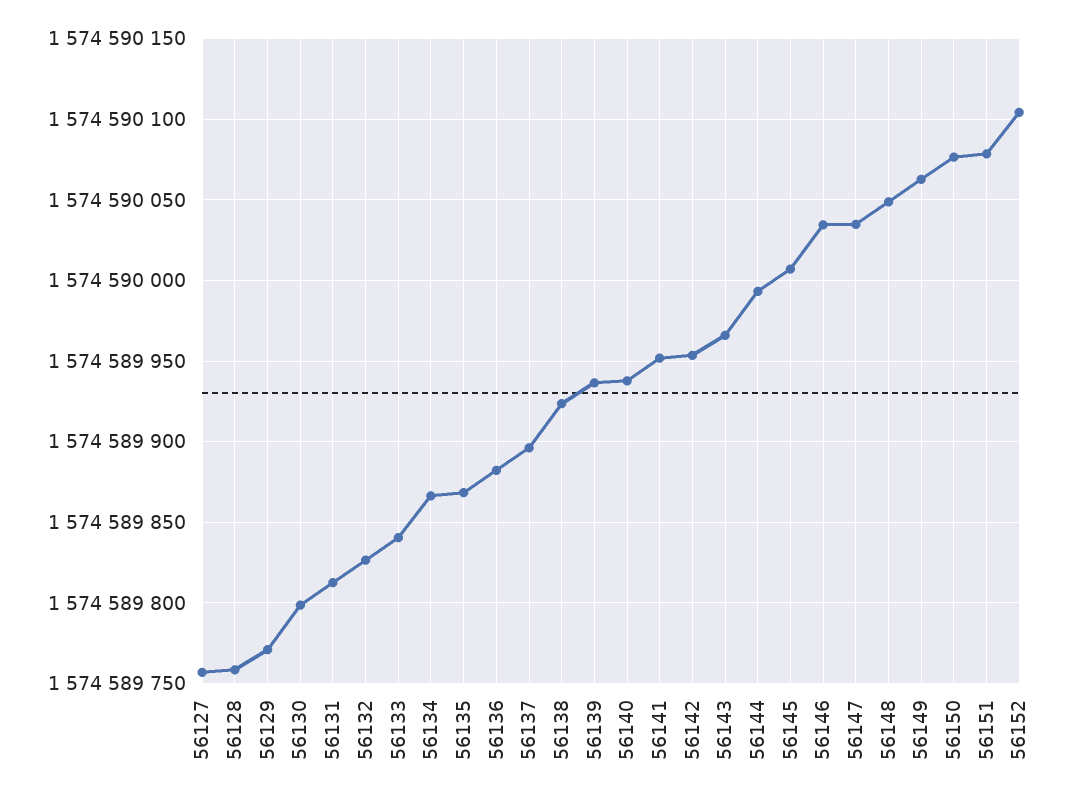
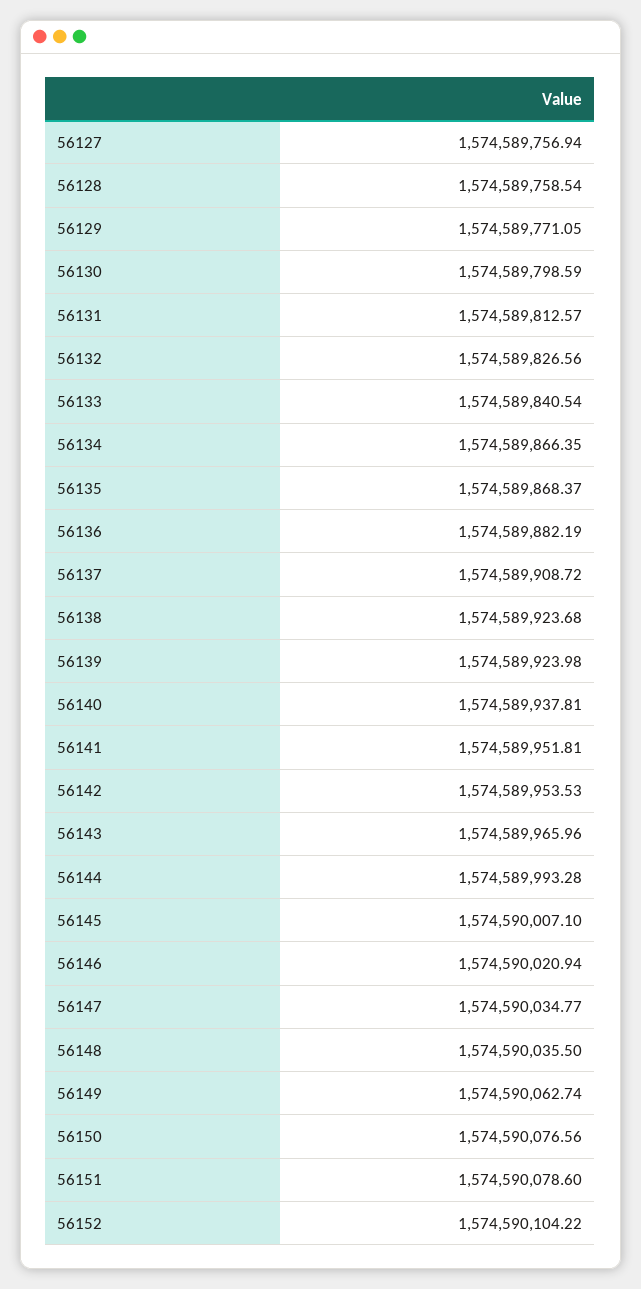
56137: 1574589895 -> 1574589908.72
56139: 1574589935 -> 1574589923.98
56146: 1574590035 -> 1574590020.94
56148: 1574590050 -> 1574590035.5

